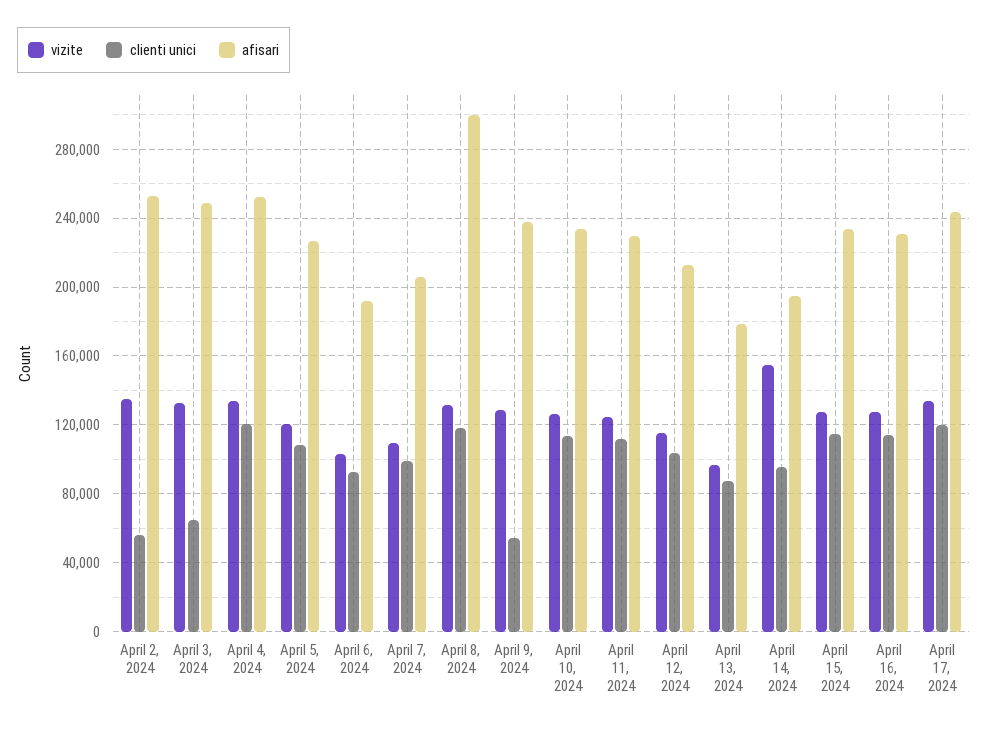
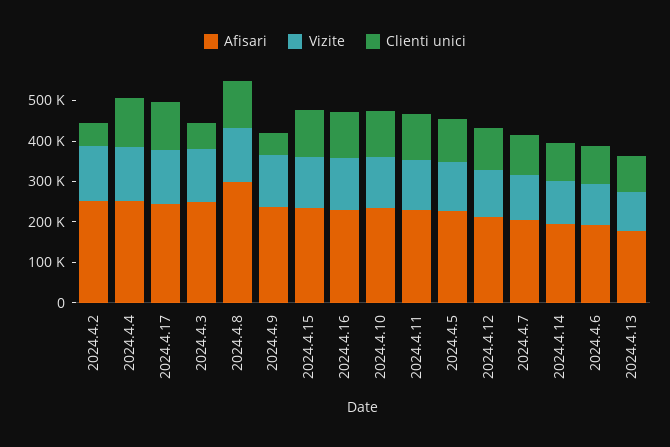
vizite, April 14, 2024: 155000 -> 100000

